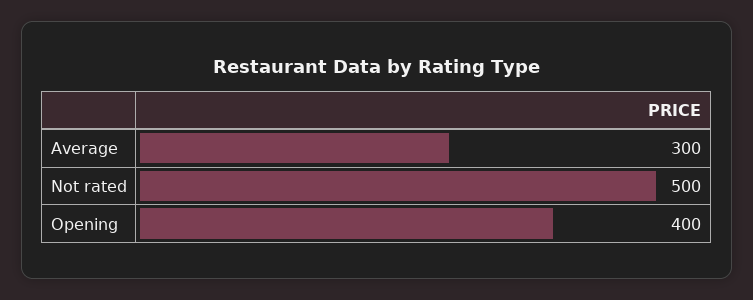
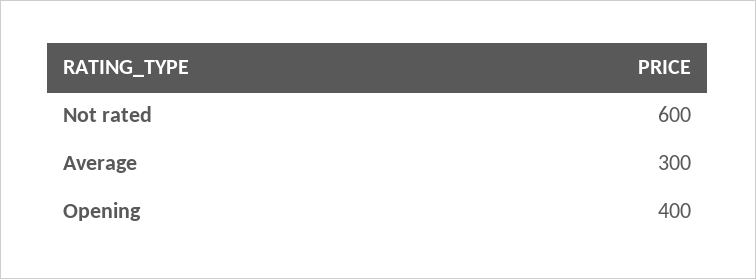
Not rated: 500 -> 600

